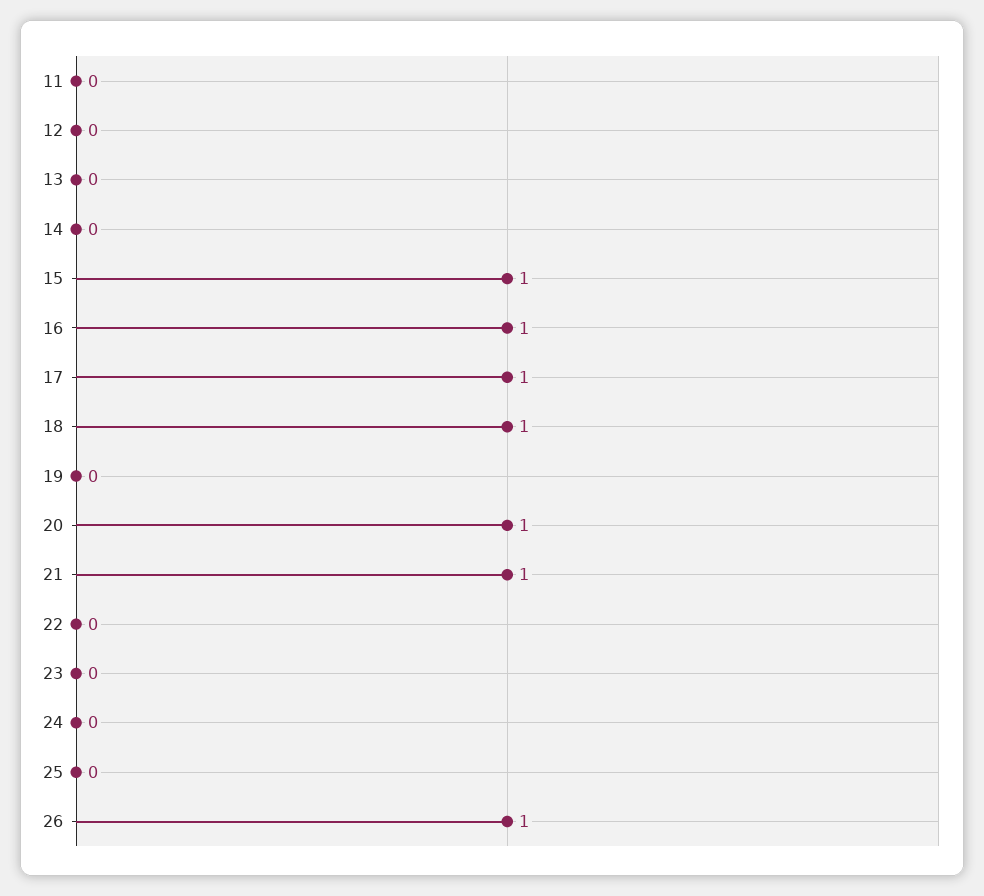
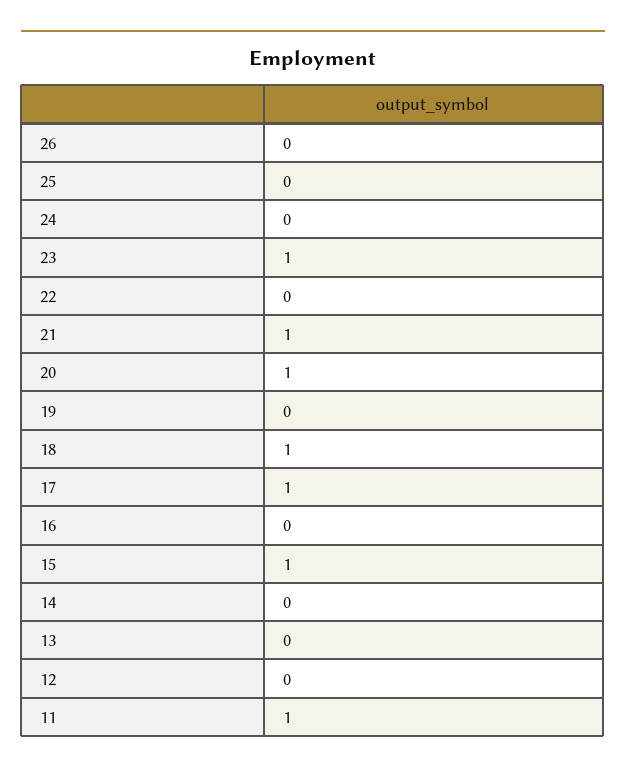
11: 0 -> 1
16: 1 -> 0
23: 0 -> 1
26: 1 -> 0

